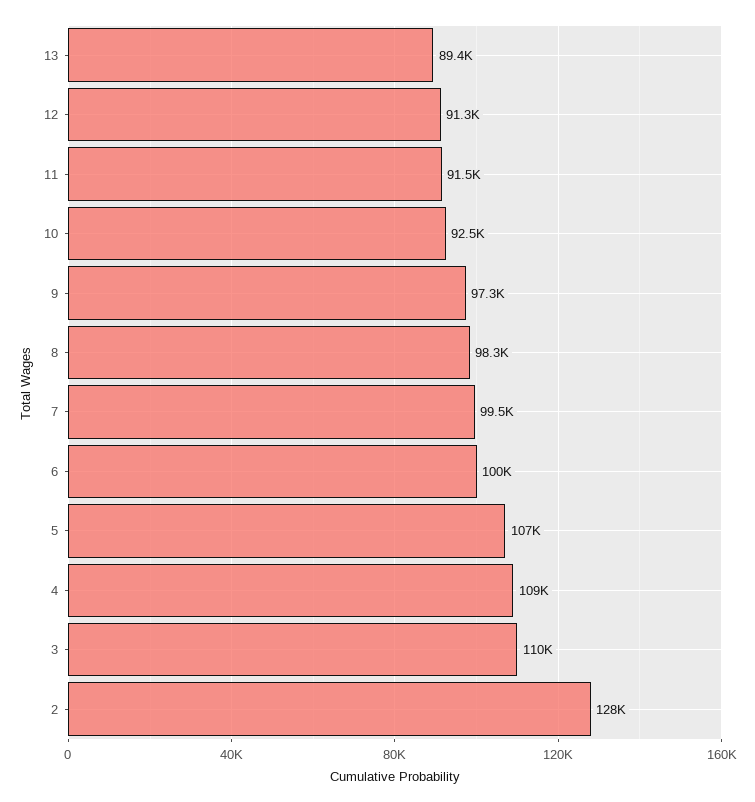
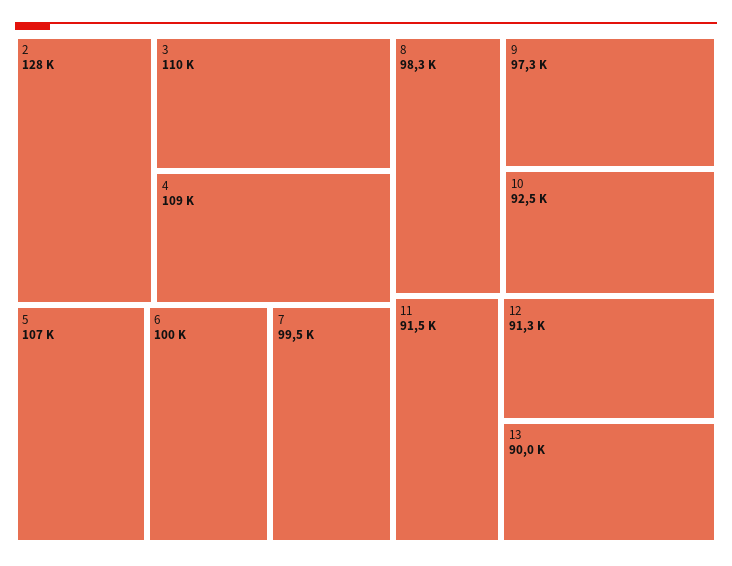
13: 89400 -> 90000

